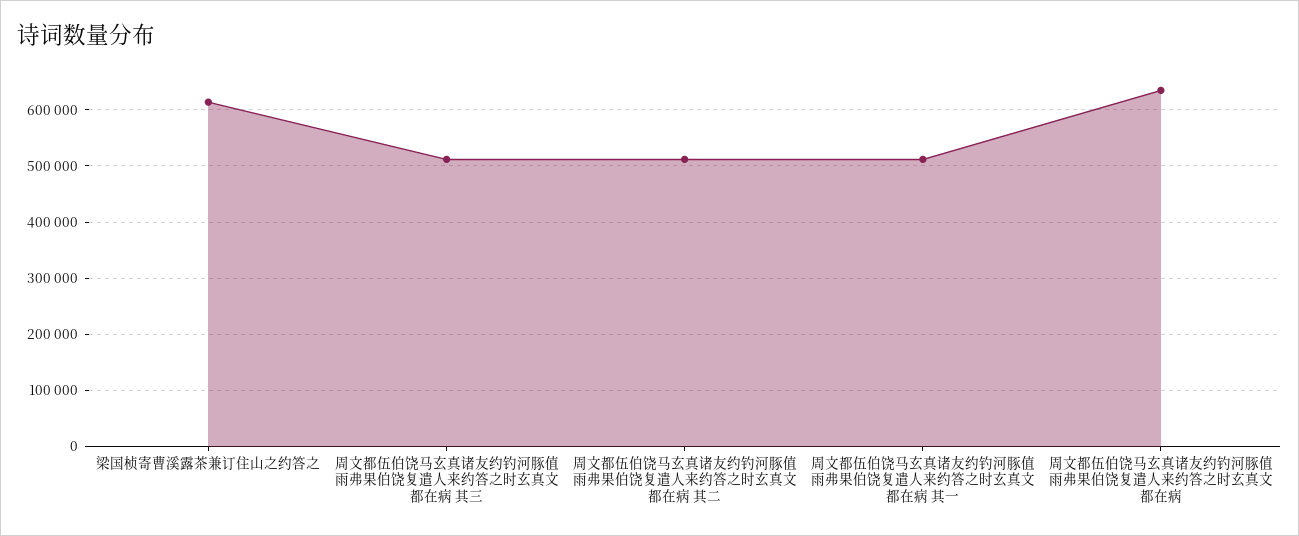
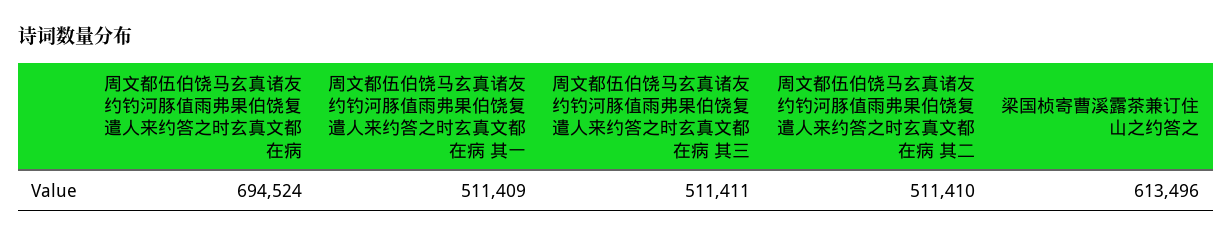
周文都伍伯饶马玄真诸友约钓河豚值雨弗果伯饶复遣人来约答之时玄真文都在病: 640000 -> 694524

